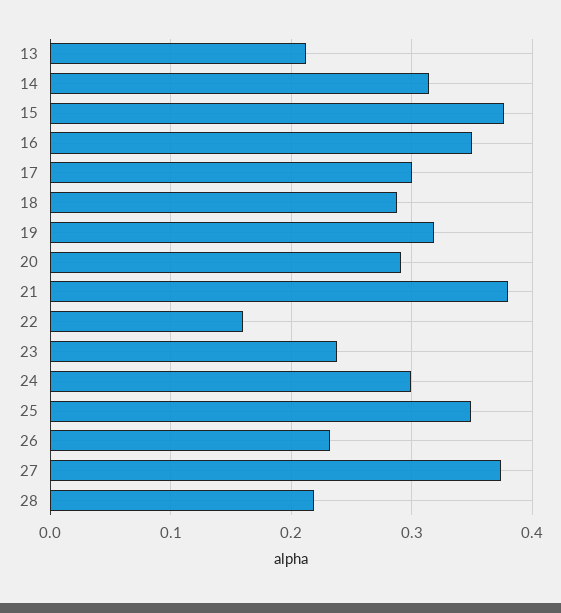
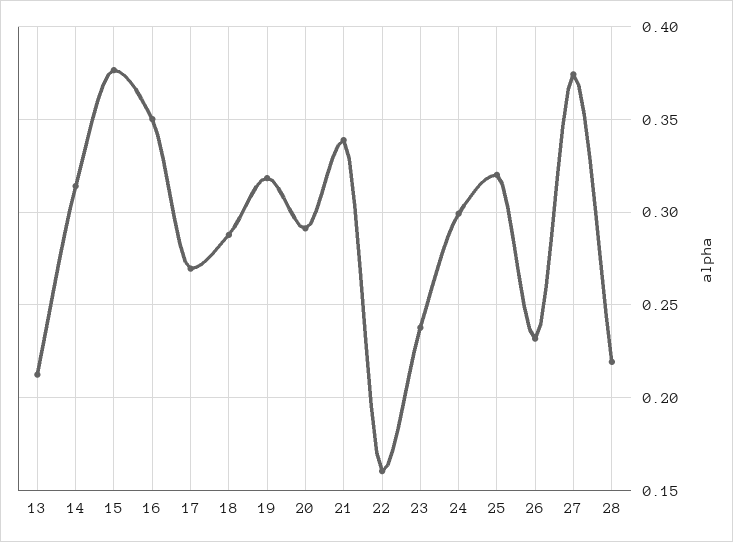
17: 0.3 -> 0.27
21: 0.38 -> 0.34
25: 0.35 -> 0.32

